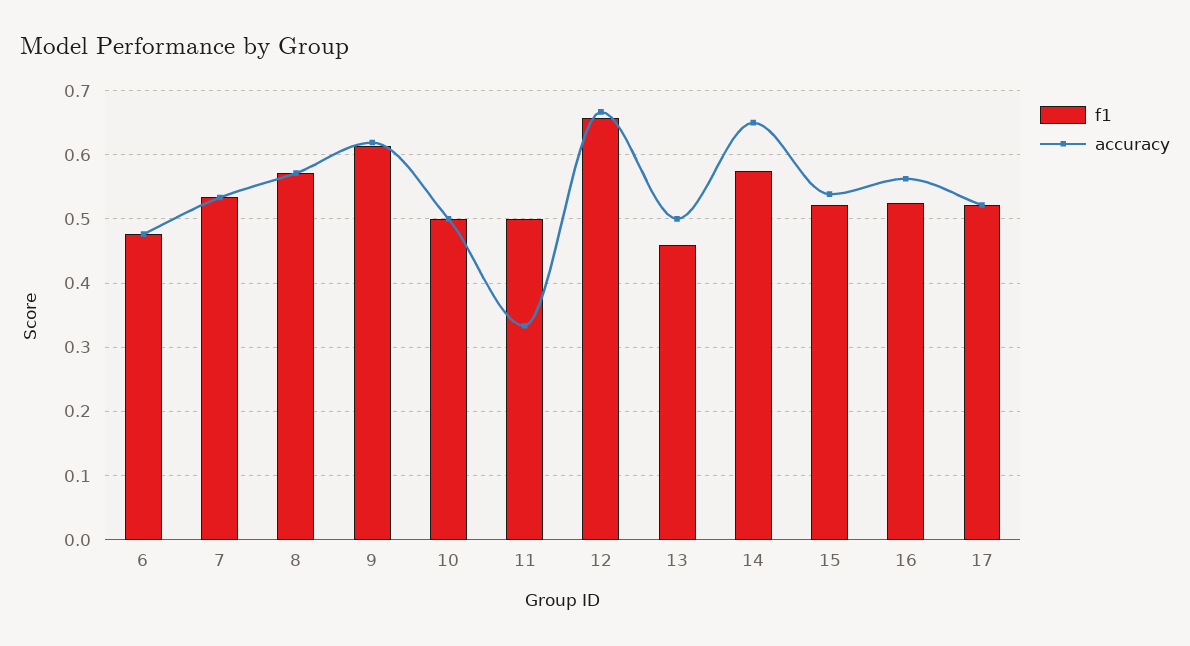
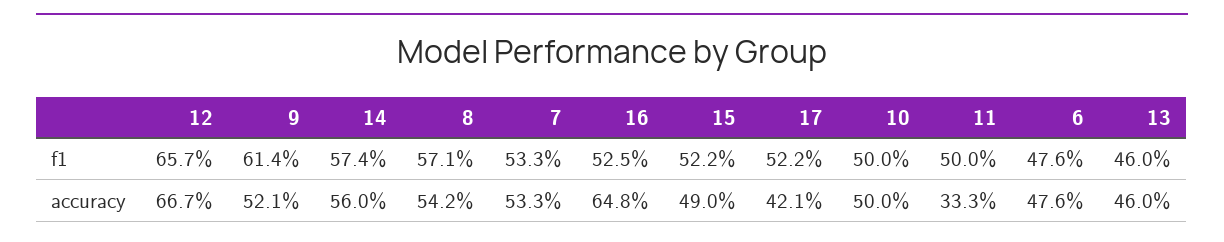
accuracy, 8: 0.57 -> 0.542
accuracy, 9: 0.62 -> 0.521
accuracy, 13: 0.5 -> 0.46
accuracy, 14: 0.65 -> 0.56
accuracy, 15: 0.54 -> 0.49
accuracy, 16: 0.56 -> 0.648
accuracy, 17: 0.52 -> 0.421

